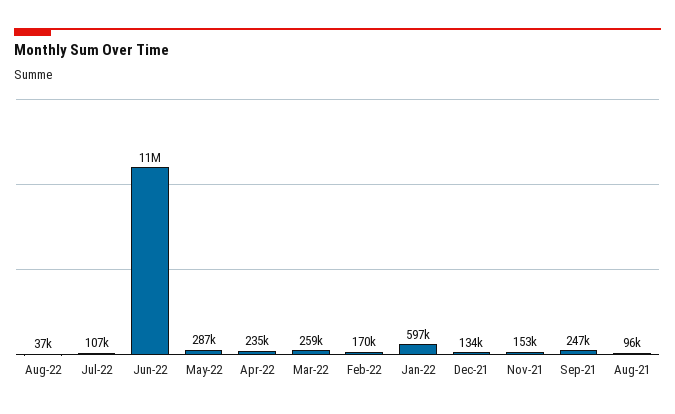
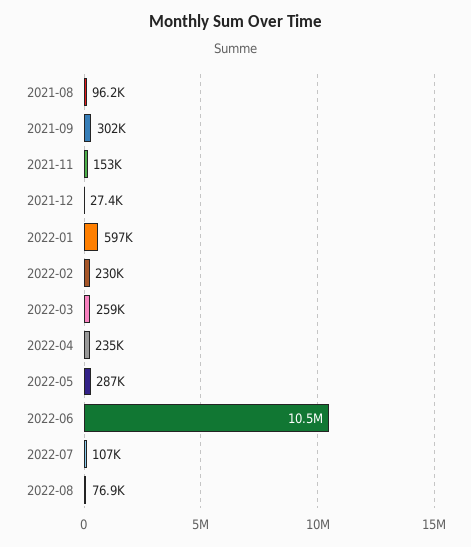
Aug-22: 37000 -> 76900
Feb-22: 170000 -> 230000
Dec-21: 134000 -> 27400
Sep-21: 247000 -> 302000

